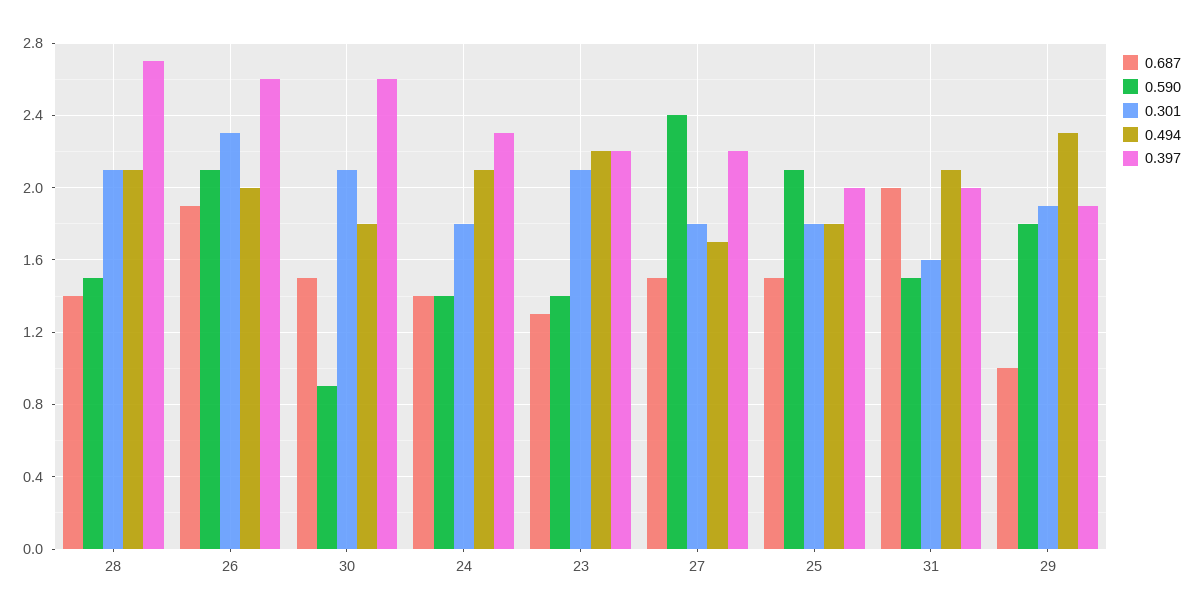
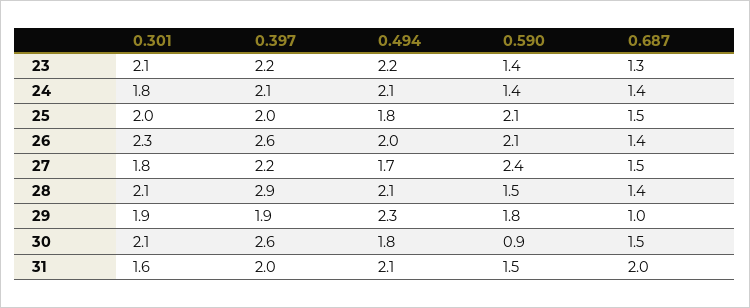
0.397, 28: 2.7 -> 2.9
0.687, 26: 1.9 -> 1.4
0.397, 24: 2.3 -> 2.1
0.301, 25: 1.8 -> 2

